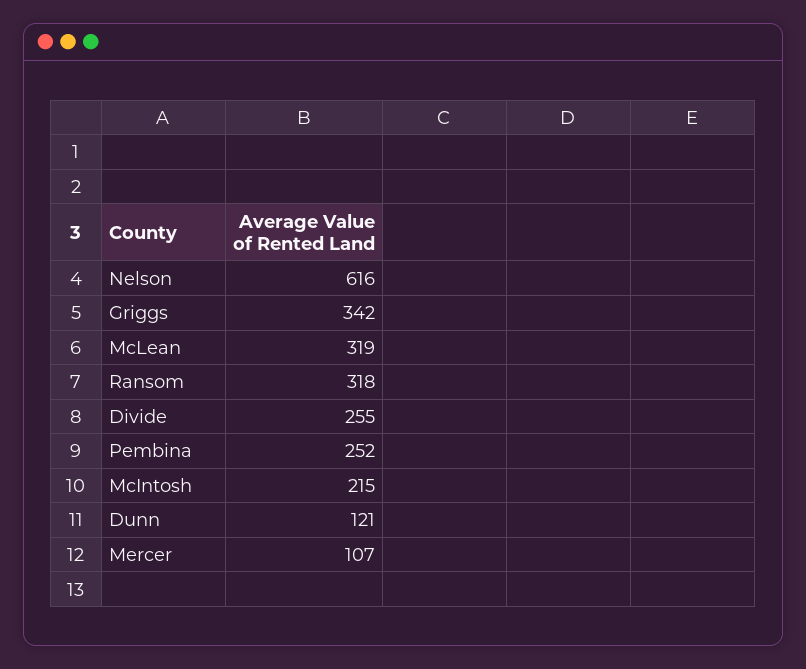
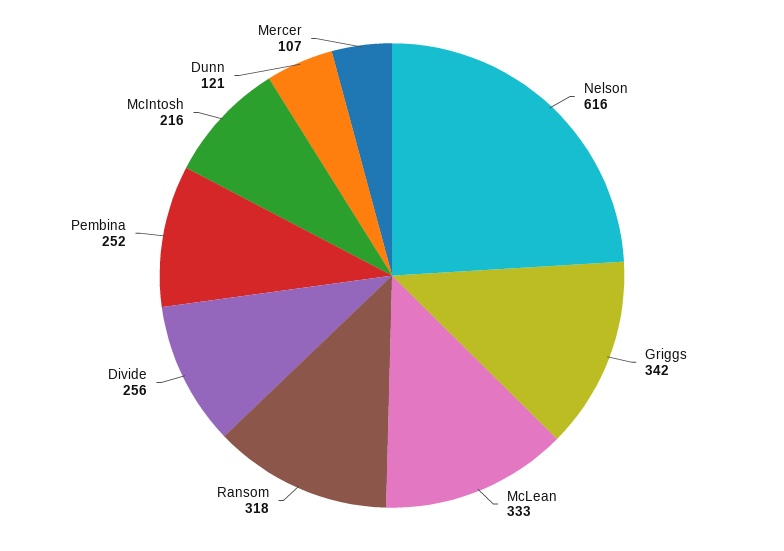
McLean: 319 -> 333
Divide: 255 -> 256
McIntosh: 215 -> 216

